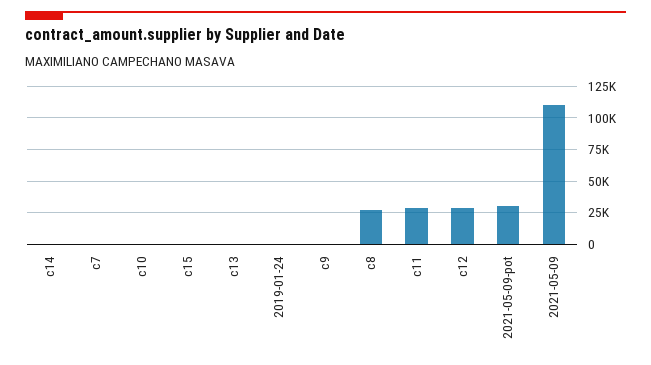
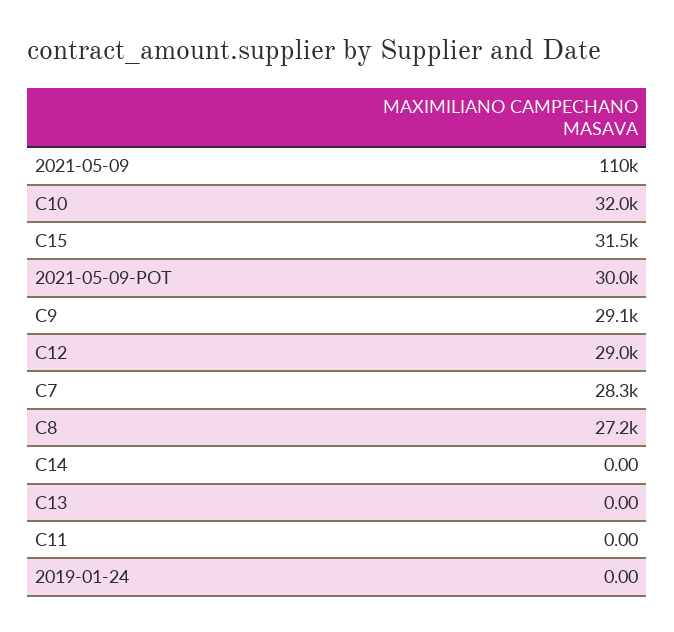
c7: 0 -> 28300
c10: 0 -> 32000
c15: 0 -> 31500
c9: 0 -> 29100
c11: 30000 -> 0

